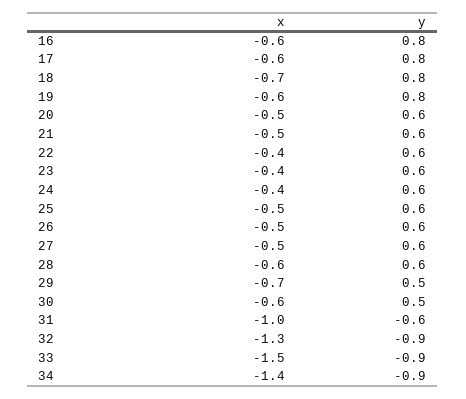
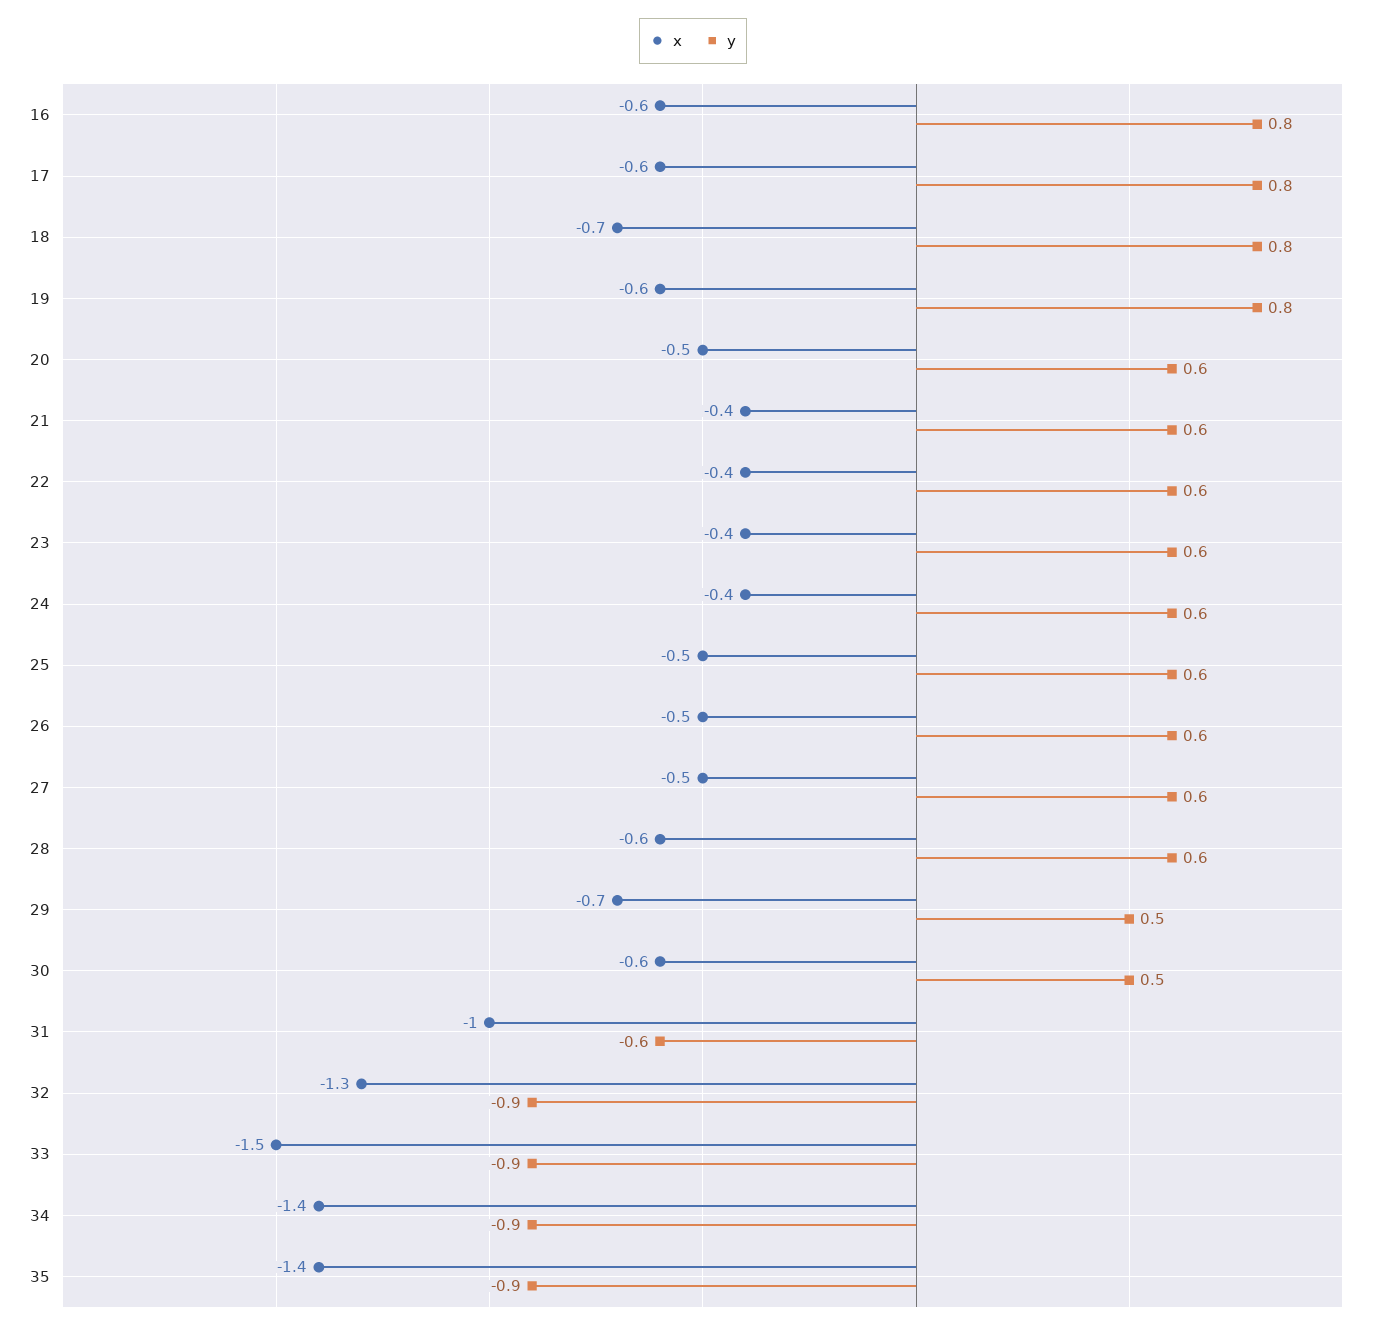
x, 21: -0.5 -> -0.4
x, 35: none -> -1.4
y, 35: none -> -0.9

